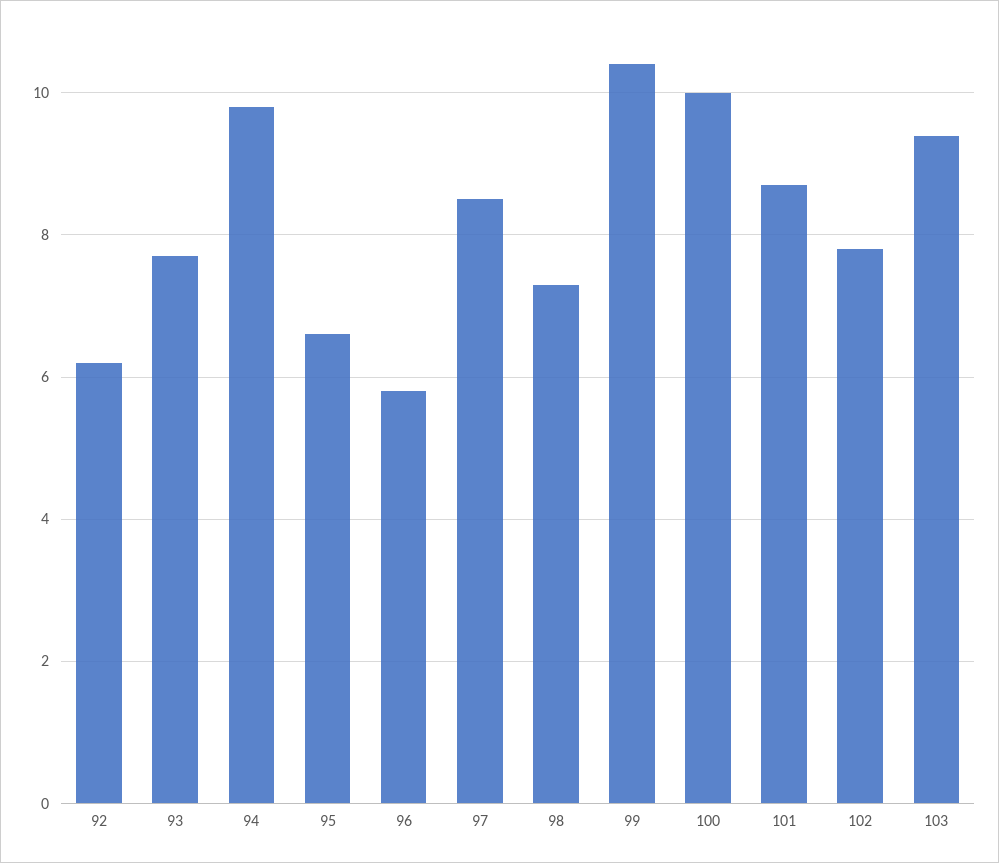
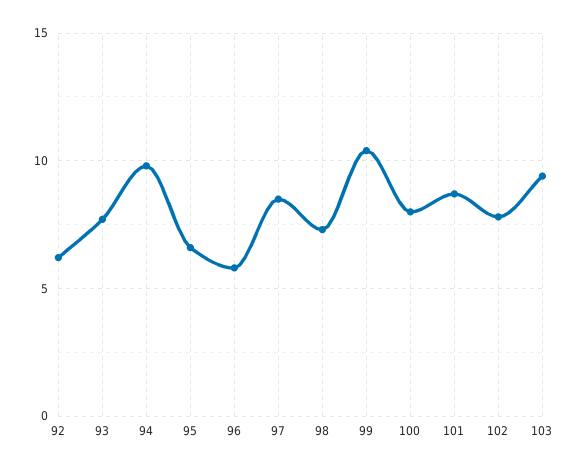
100: 10 -> 8

